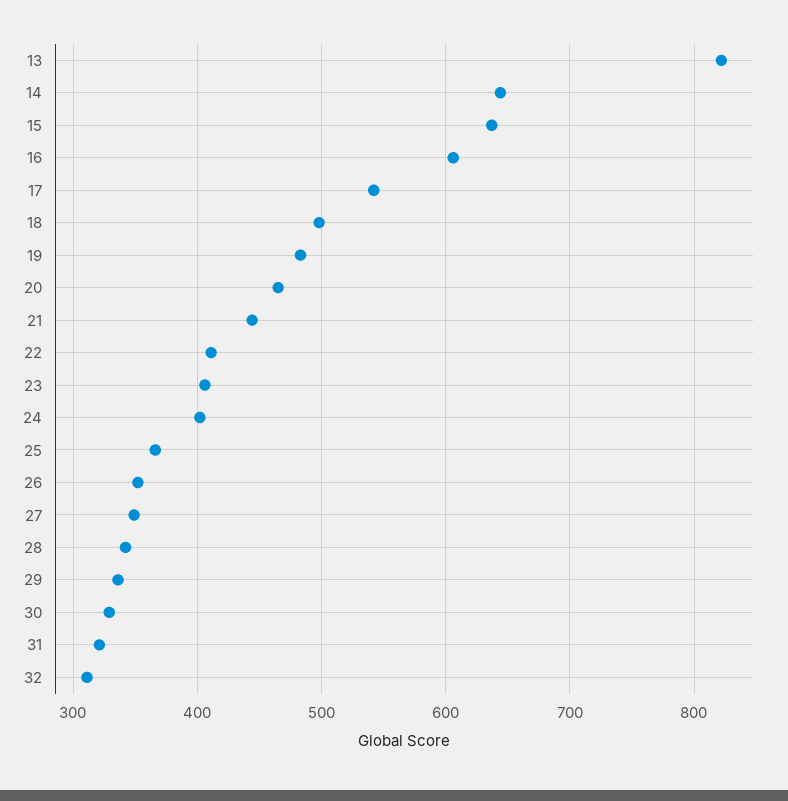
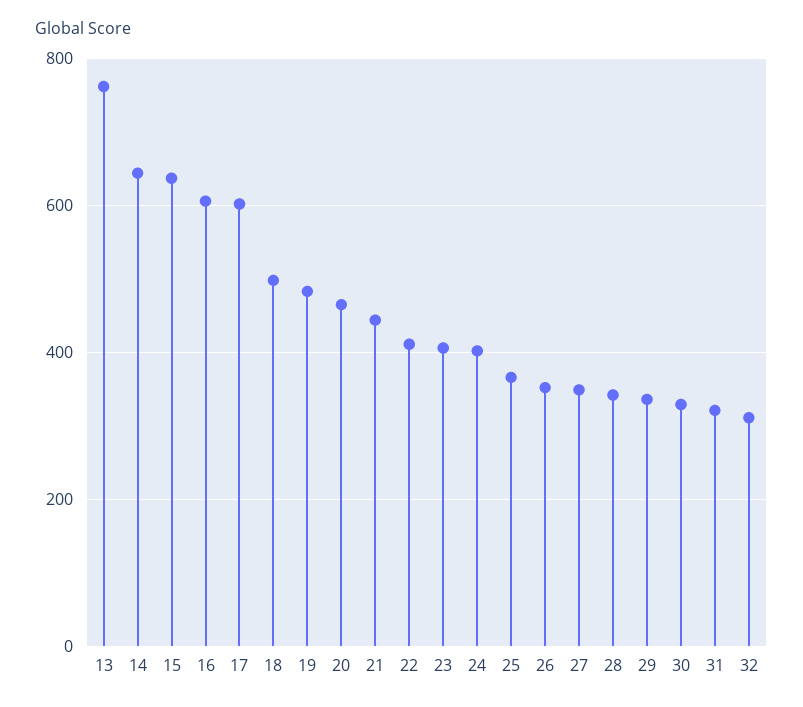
13: 820 -> 760
17: 540 -> 600

